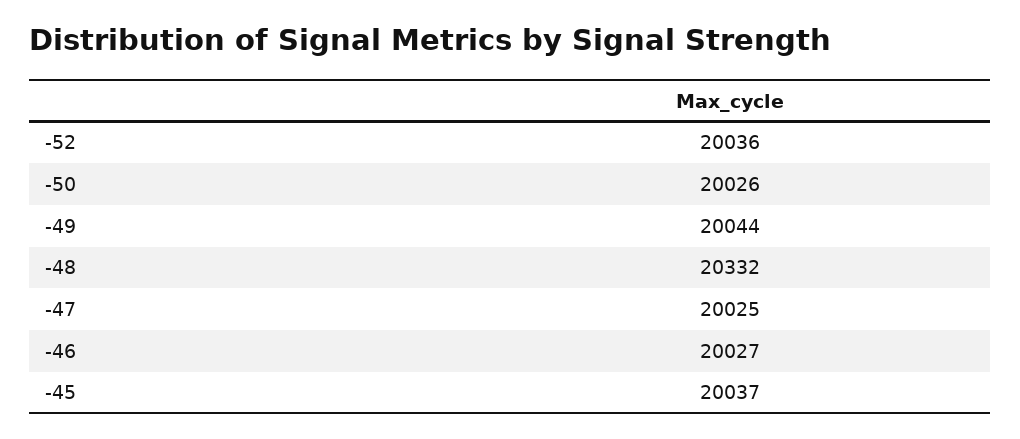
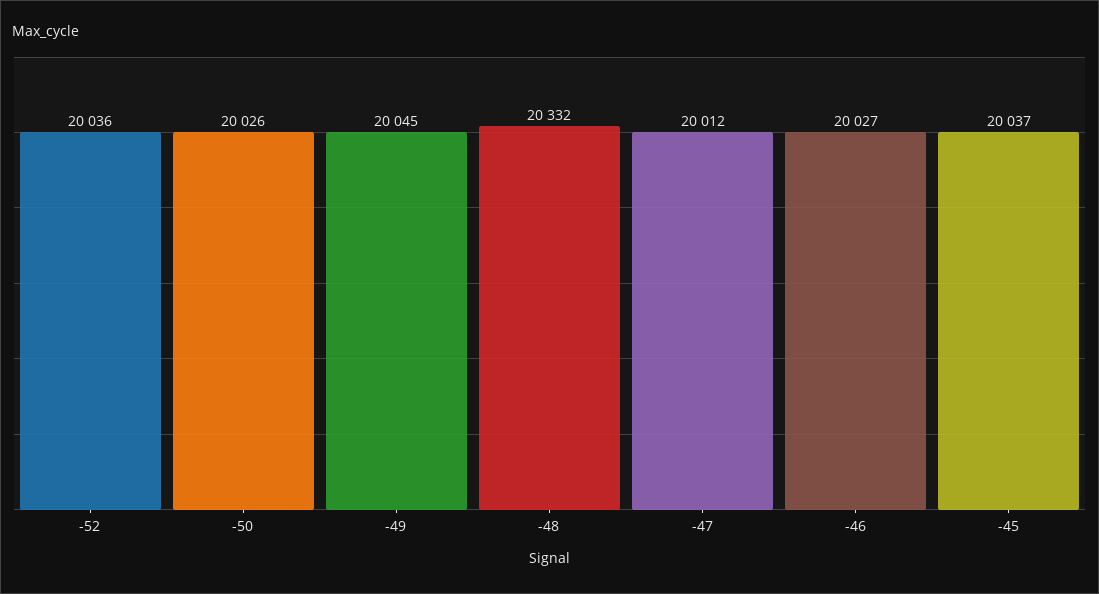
-49: 20044 -> 20045
-47: 20025 -> 20012

